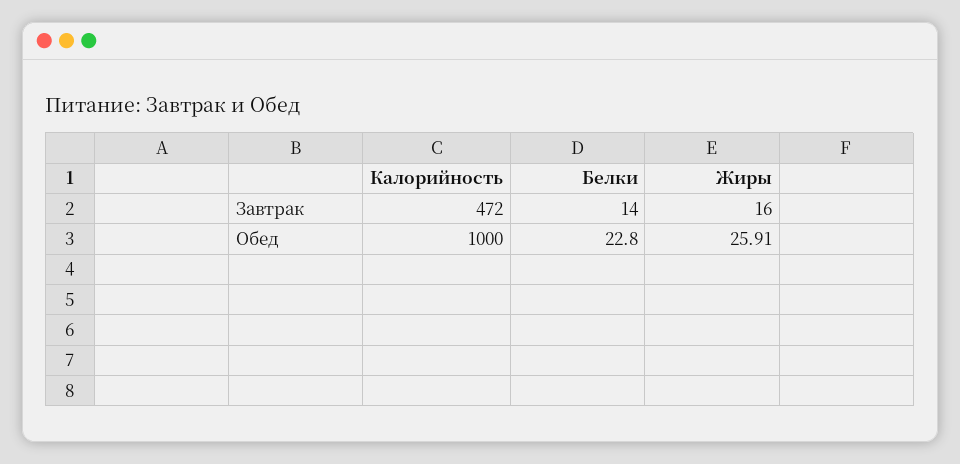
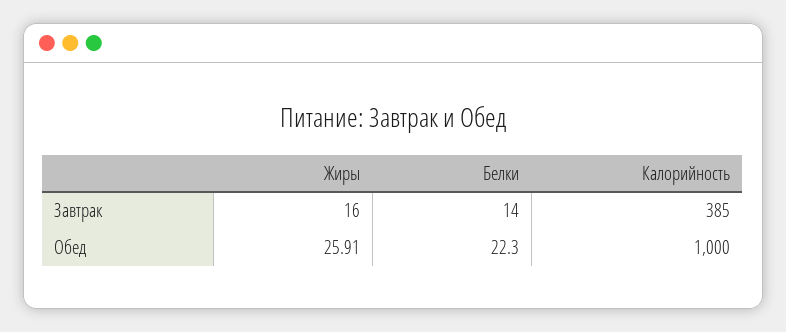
Калорийность, Завтрак: 472 -> 385
Белки, Обед: 22.8 -> 22.3

